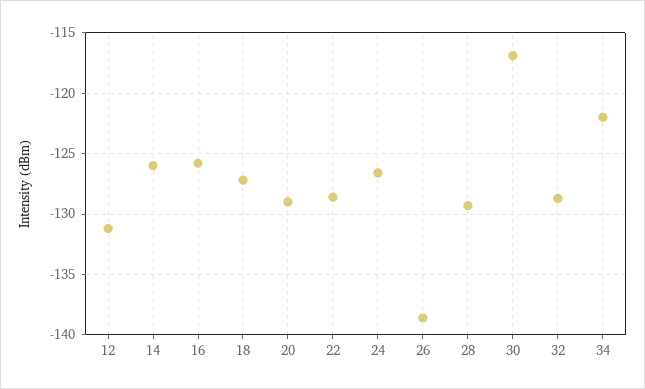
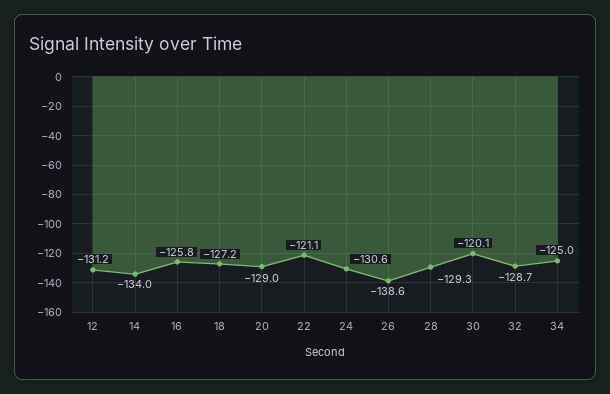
14: -126 -> -134
22: -128.5 -> -121.1
24: -126.5 -> -130.6
30: -117 -> -120.1
34: -122 -> -125

